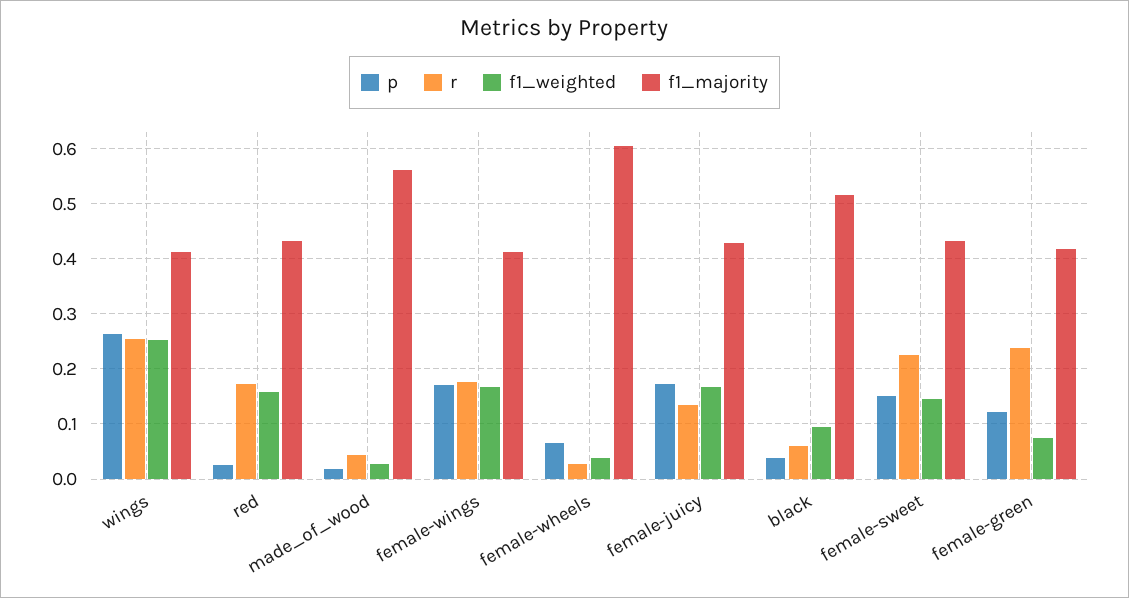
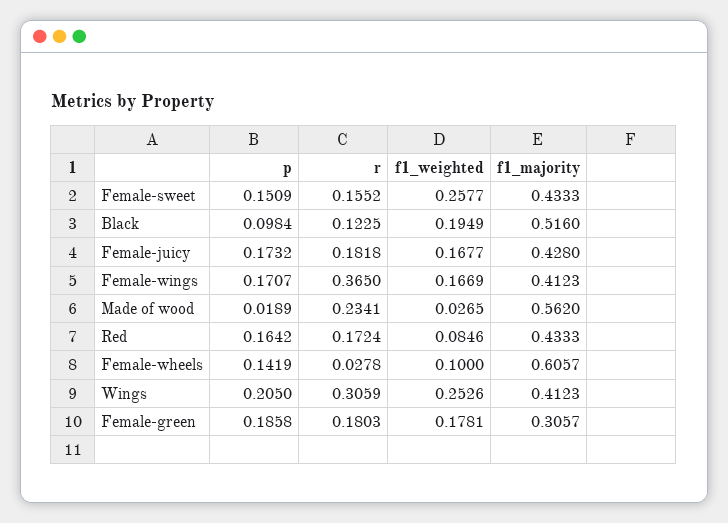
p, wings: 0.26 -> 0.205
r, wings: 0.26 -> 0.3059
p, red: 0.02 -> 0.1642
f1_weighted, red: 0.16 -> 0.0846
r, made_of_wood: 0.04 -> 0.2341
r, female-wings: 0.18 -> 0.365
p, female-wheels: 0.06 -> 0.1419
f1_weighted, female-wheels: 0.04 -> 0.1
r, female-juicy: 0.14 -> 0.1818
p, black: 0.04 -> 0.0984
r, black: 0.06 -> 0.1225
f1_weighted, black: 0.1 -> 0.1949
r, female-sweet: 0.22 -> 0.1552
f1_weighted, female-sweet: 0.14 -> 0.2577
p, female-green: 0.12 -> 0.1858
r, female-green: 0.24 -> 0.1803
f1_weighted, female-green: 0.08 -> 0.1781
f1_majority, female-green: 0.42 -> 0.3057

